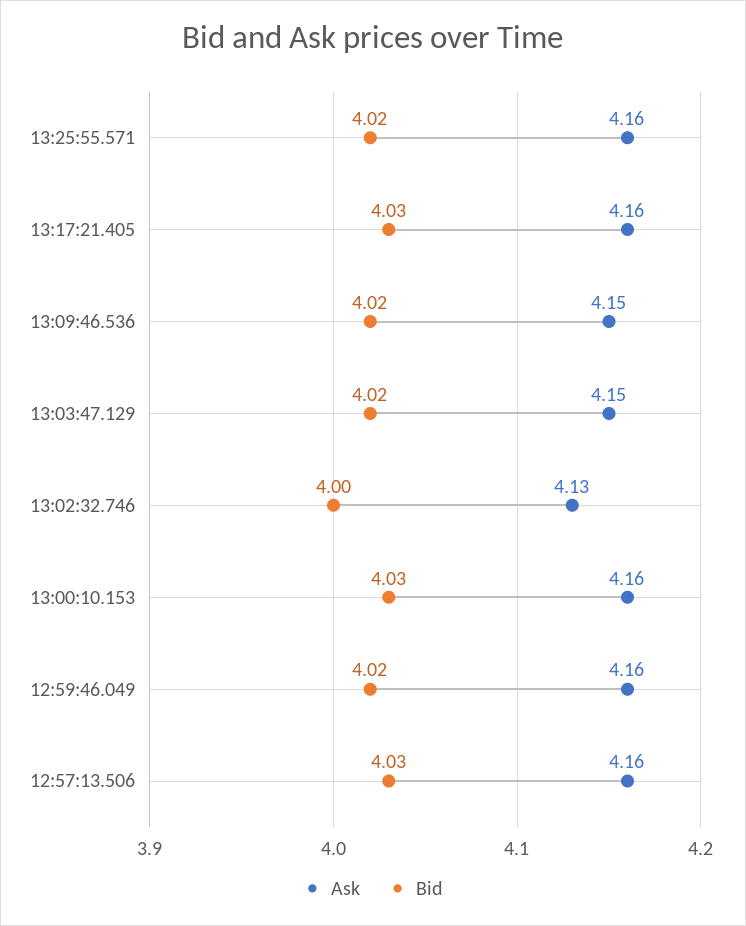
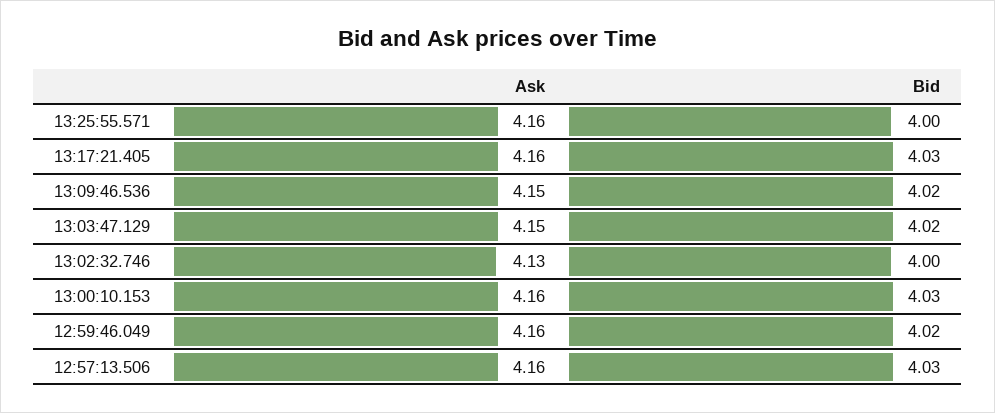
Bid, 13:25:55.571: 4.02 -> 4

